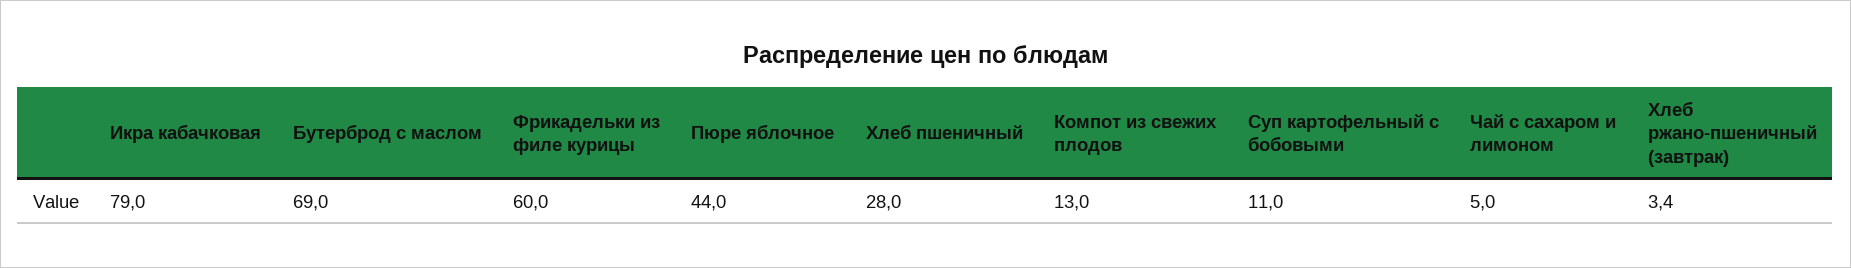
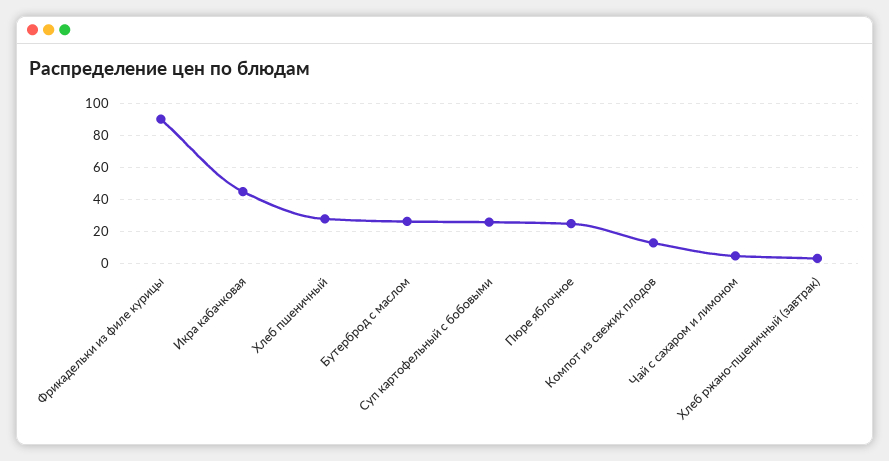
Икра кабачковая: 79 -> 45
Бутерброд с маслом: 69 -> 25
Фрикадельки из филе курицы: 60 -> 90
Пюре яблочное: 44 -> 25
Суп картофельный с бобовыми: 11 -> 25

